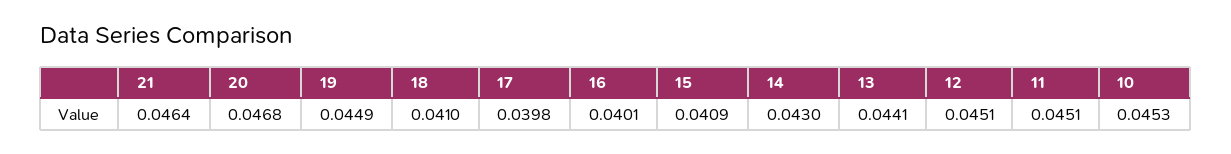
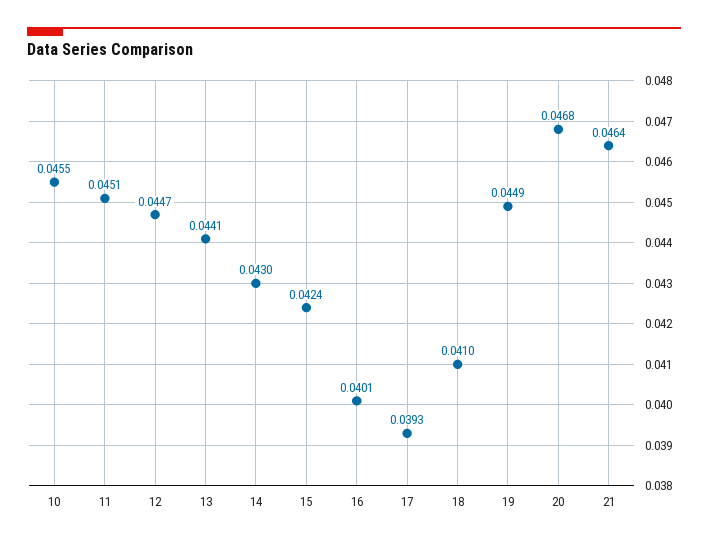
17: 0.0398 -> 0.0393
15: 0.0409 -> 0.0424
12: 0.0451 -> 0.0447
10: 0.0453 -> 0.0455

